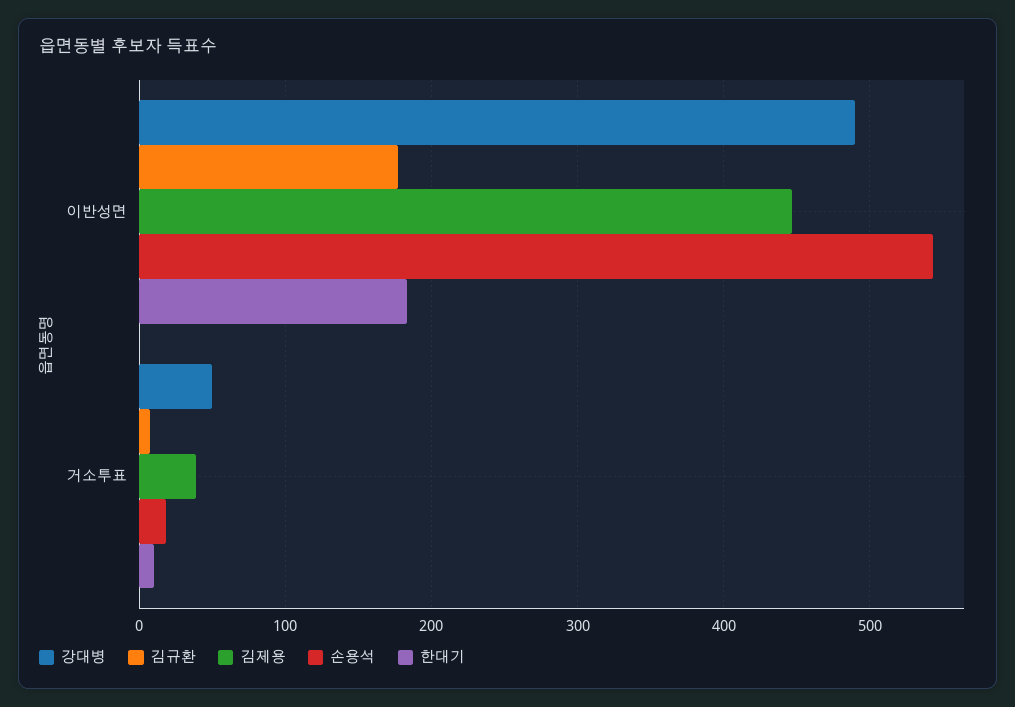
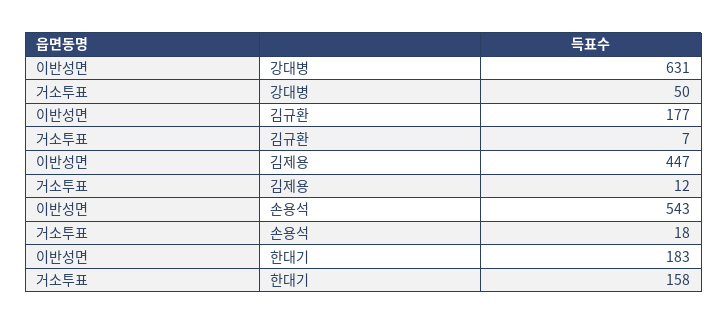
강대병, 이반성면: 490 -> 631
김제용, 거소투표: 40 -> 12
한대기, 거소투표: 10 -> 158

